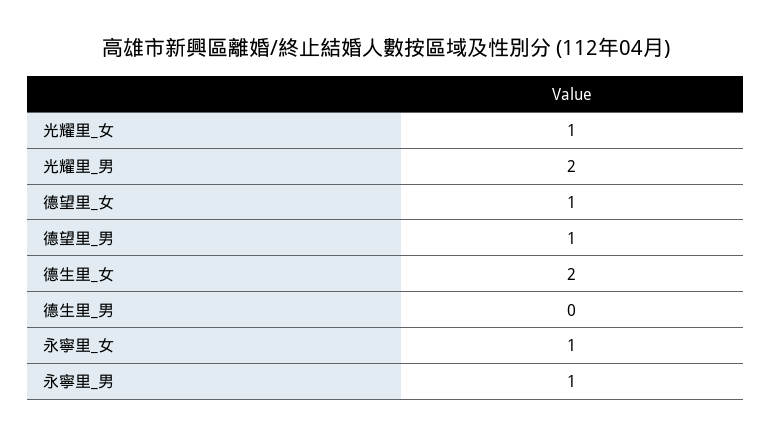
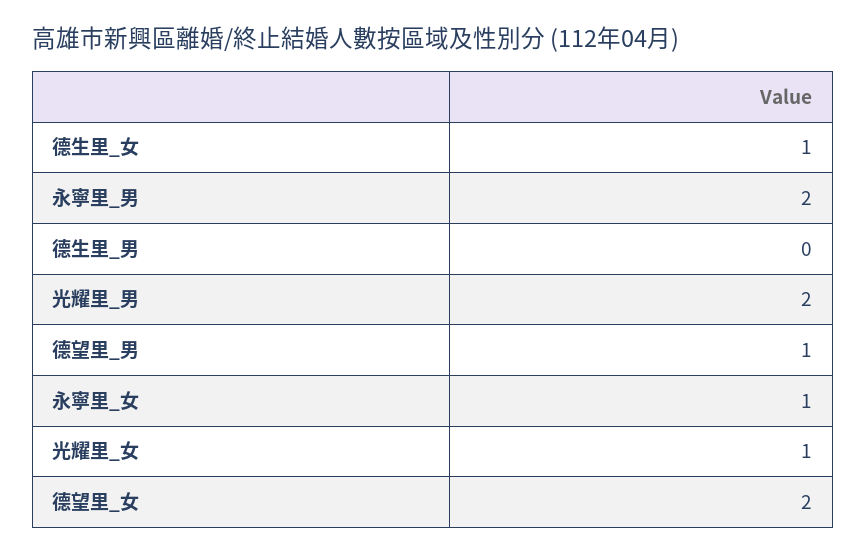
德望里_女: 1 -> 2
德生里_女: 2 -> 1
永寧里_男: 1 -> 2

